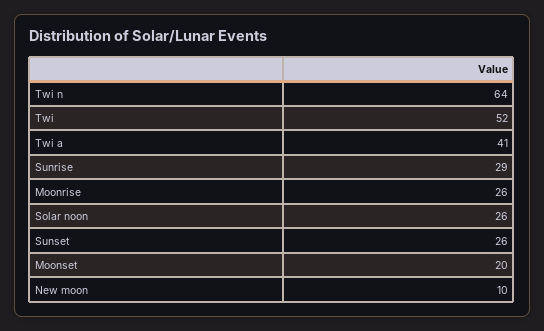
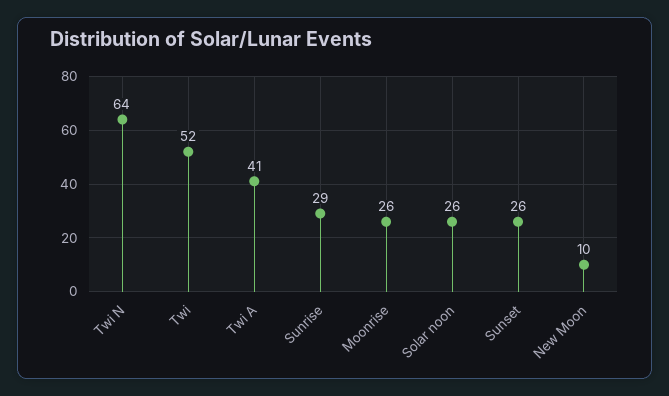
Moonset: 20 -> none

